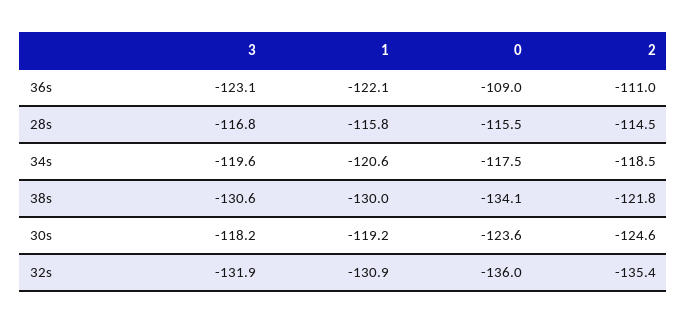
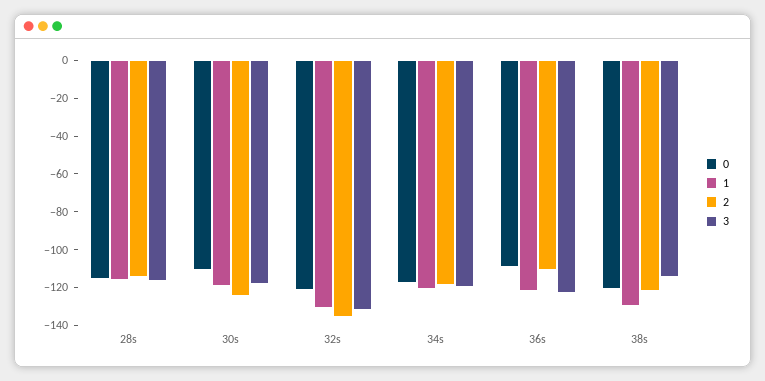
3, 38s: -130.6 -> -115
0, 38s: -134.1 -> -120
0, 30s: -123.6 -> -110
0, 32s: -136 -> -120

